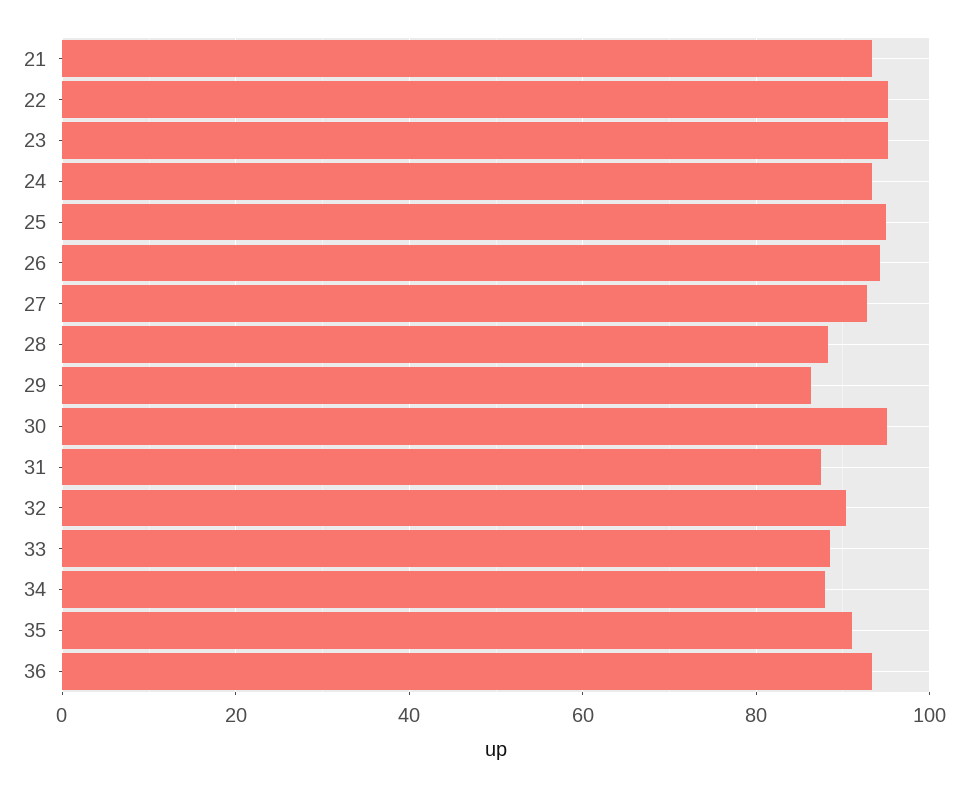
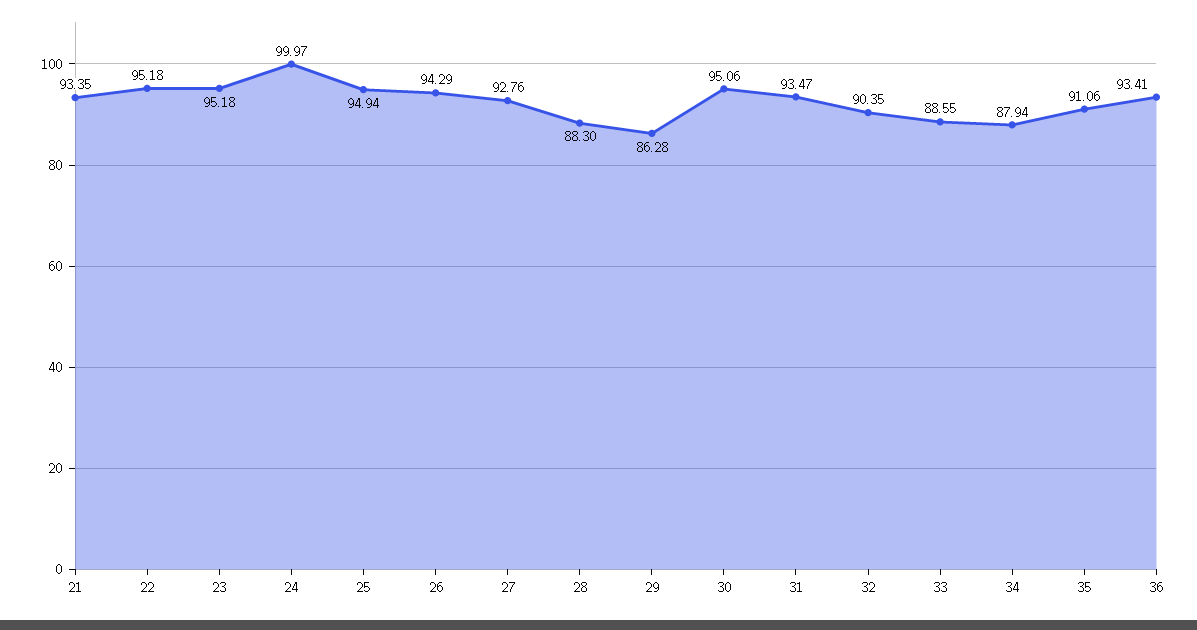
24: 94 -> 99.97
31: 88 -> 93.47

